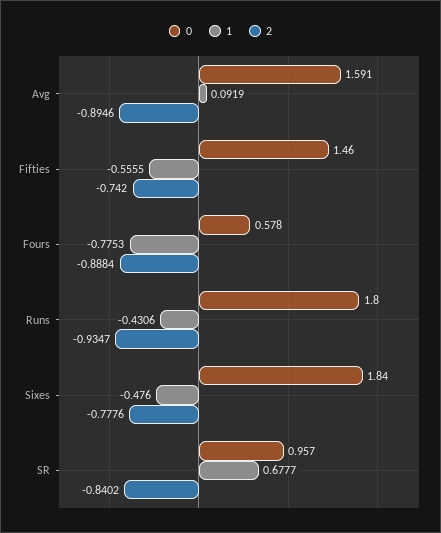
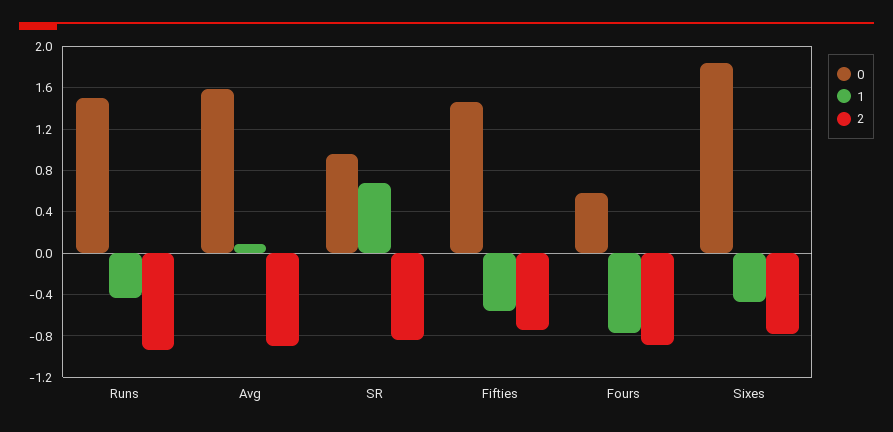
0, Runs: 1.8 -> 1.5

